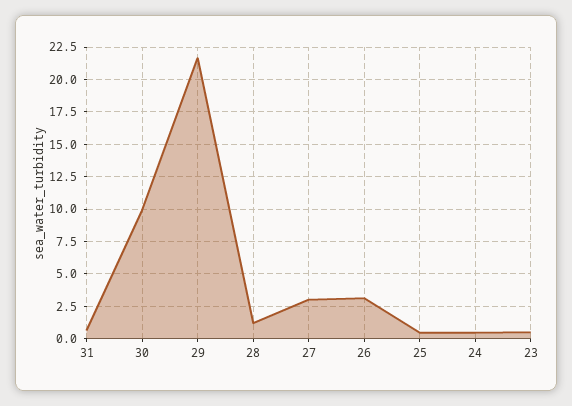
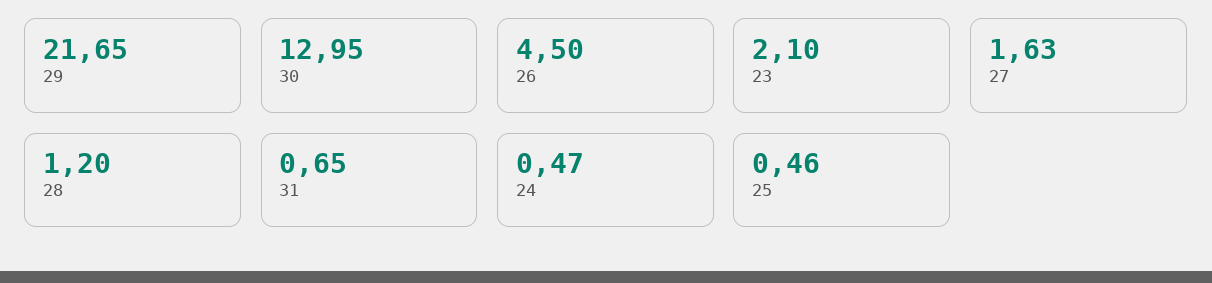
30: 10 -> 12.95
27: 3 -> 1.63
26: 3 -> 4.5
23: 0.5 -> 2.1

